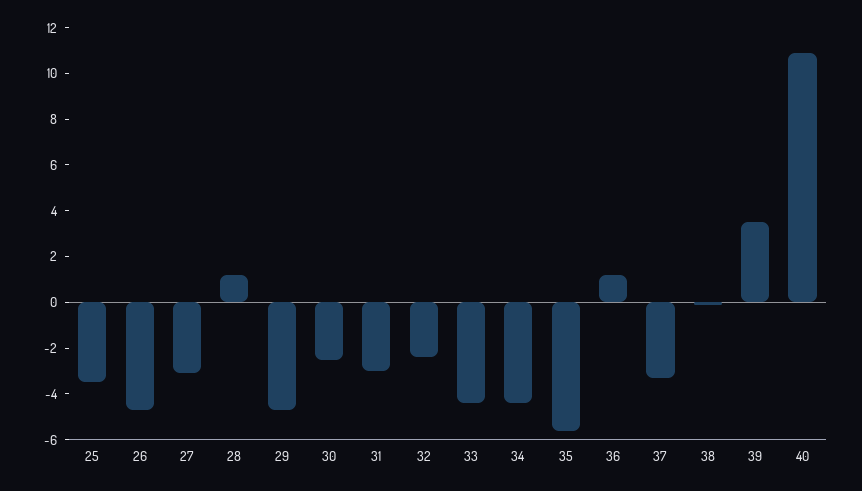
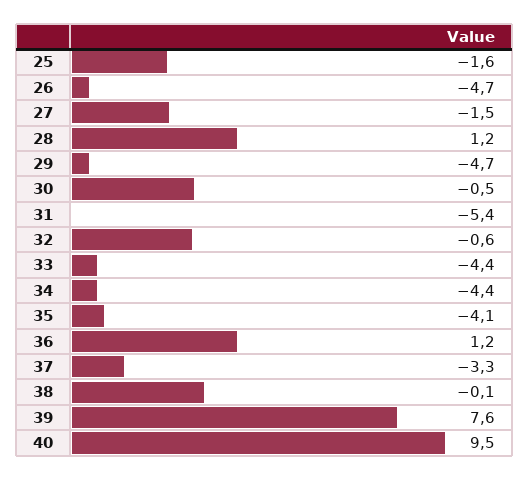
25: -3.5 -> -1.6
27: -3 -> -1.5
30: -2.5 -> -0.5
31: -3 -> -5.4
32: -2.5 -> -0.6
35: -5.5 -> -4.1
39: 3.5 -> 7.6
40: 11 -> 9.5

